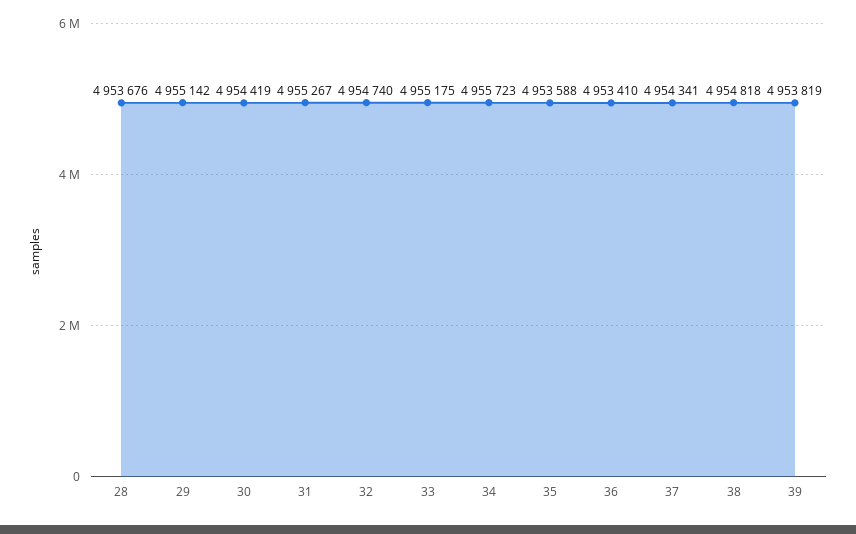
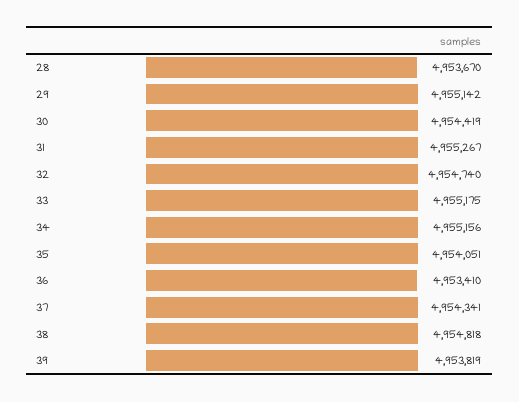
28: 4953676 -> 4953670
34: 4955723 -> 4955156
35: 4953588 -> 4954051

